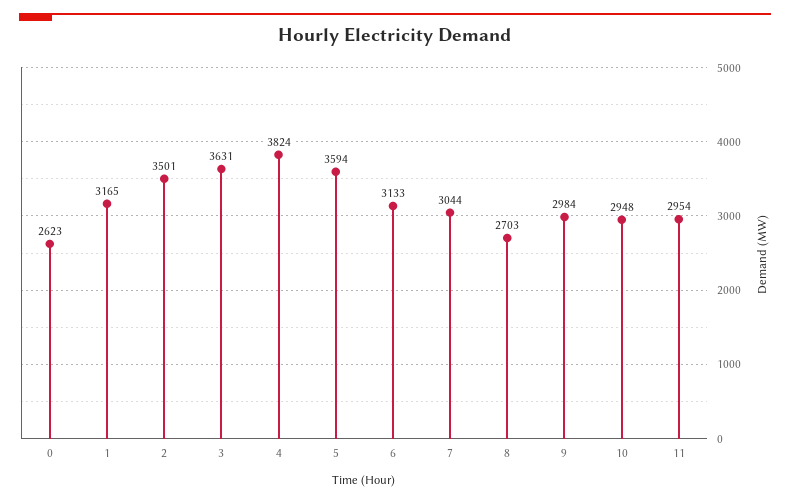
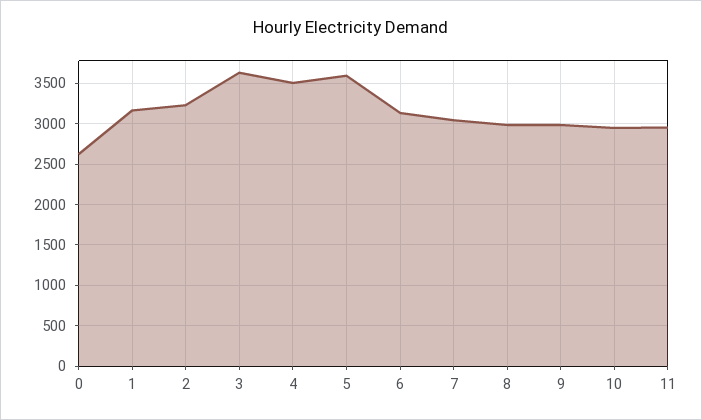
2: 3501 -> 3200
4: 3824 -> 3500
8: 2703 -> 3000

